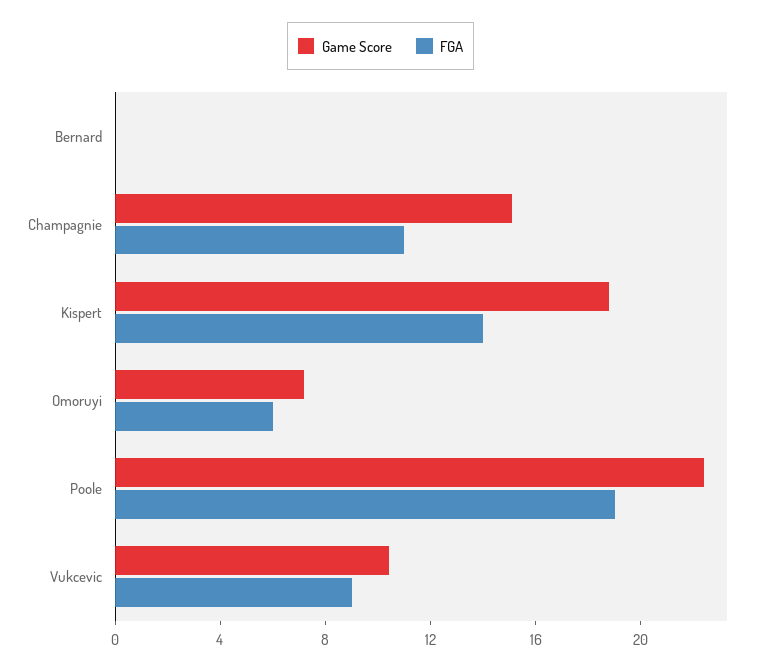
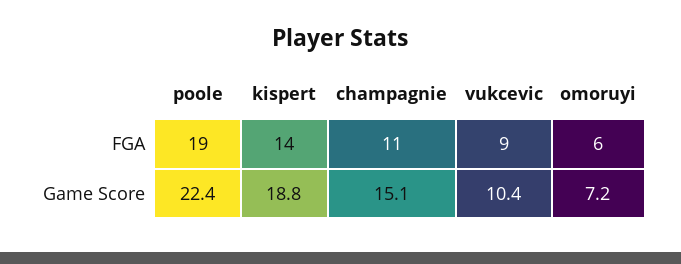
Game Score, Bernard: 0 -> none
FGA, Bernard: 0 -> none

